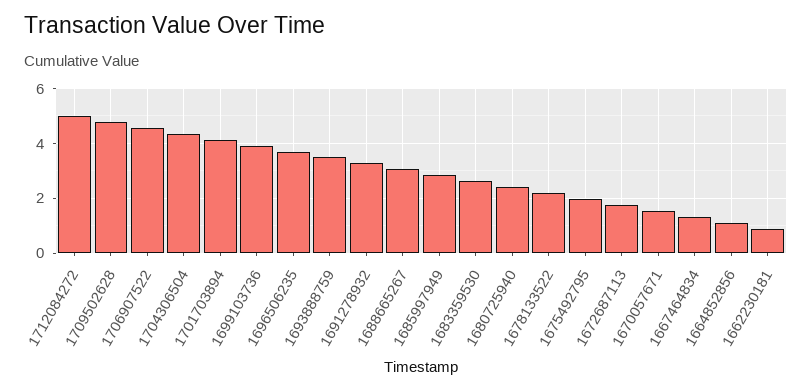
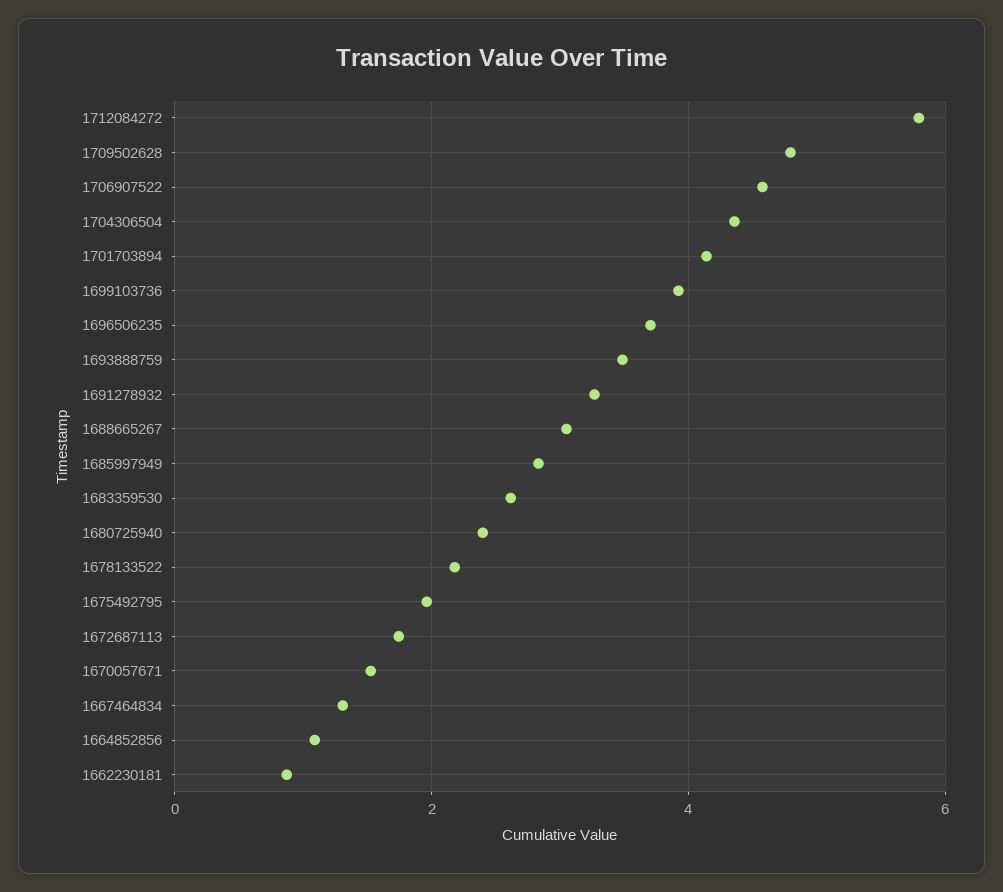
1712084272: 5 -> 5.8

